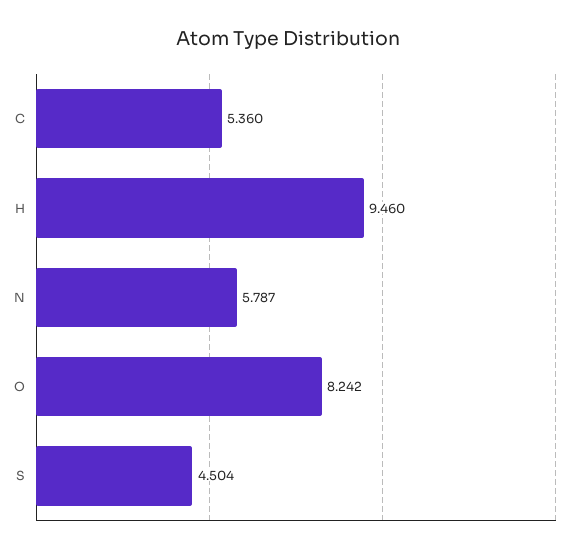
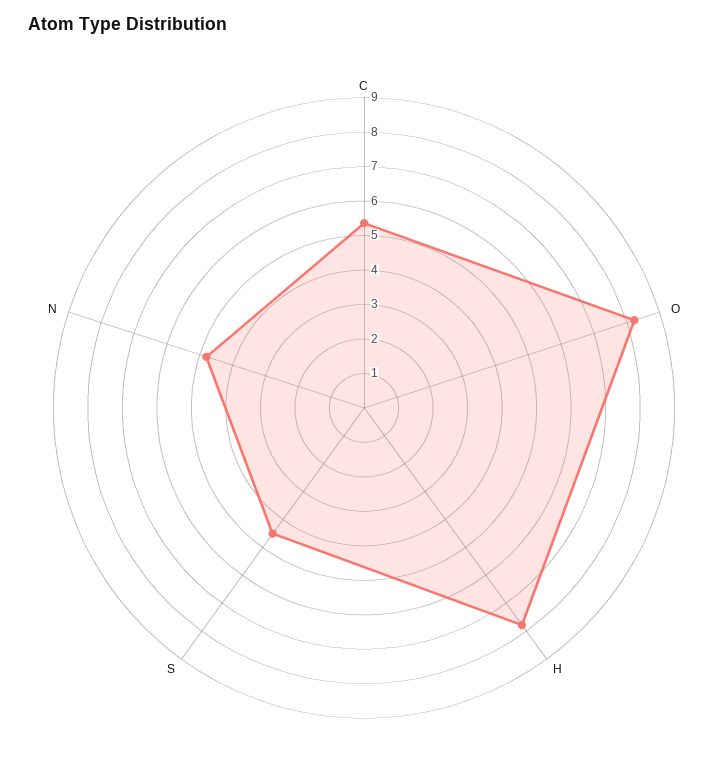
H: 9.46 -> 7.75
N: 5.787 -> 4.75

